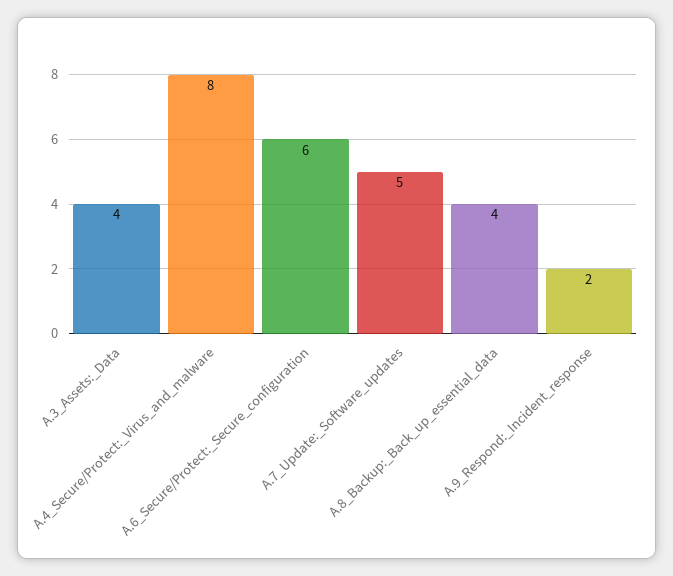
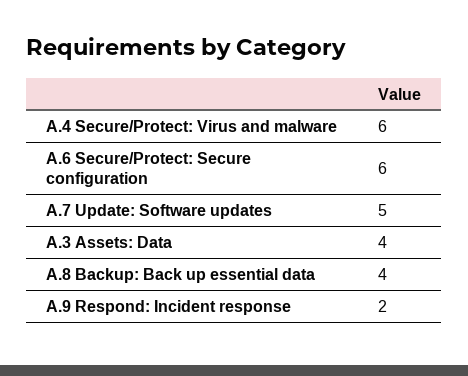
A.4_Secure/Protect:_Virus_and_malware: 8 -> 6

